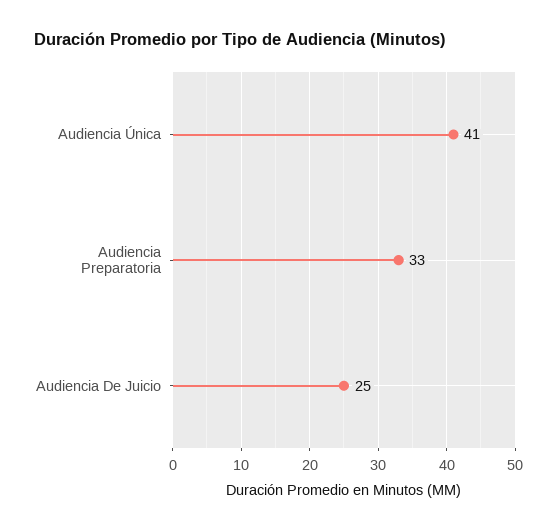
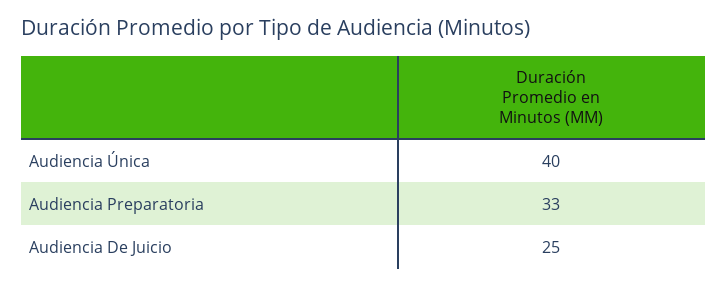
Audiencia Única: 41 -> 40

